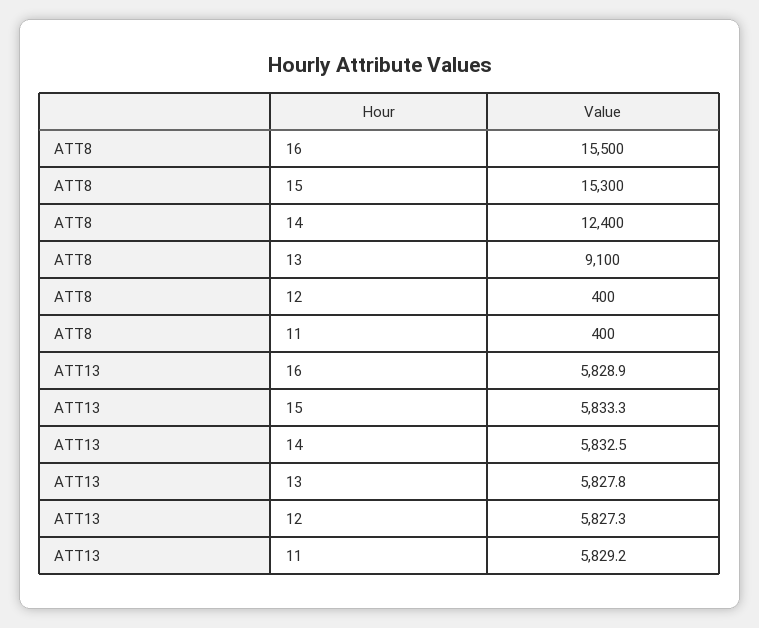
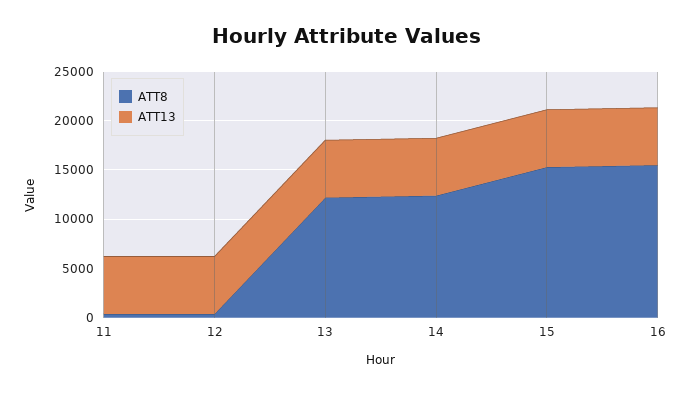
ATT8, 13: 9100 -> 12000

